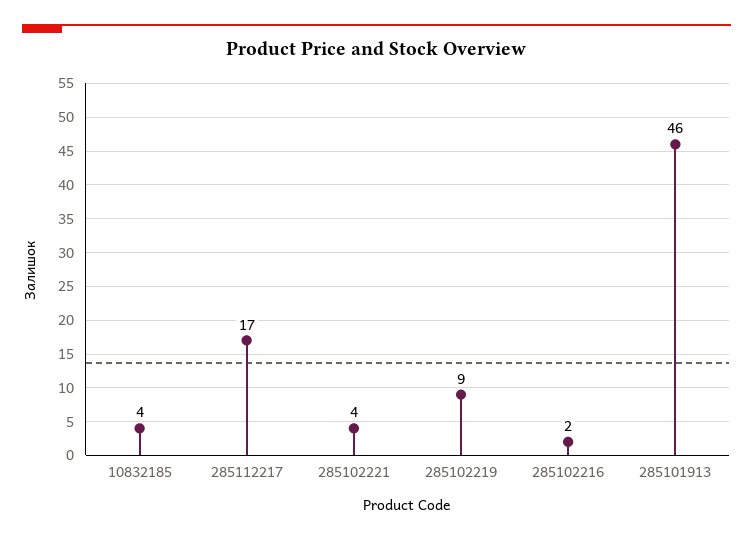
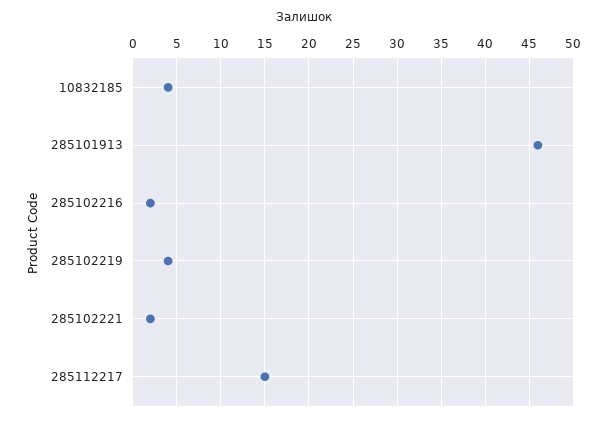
285112217: 17 -> 15
285102221: 4 -> 2
285102219: 9 -> 4

